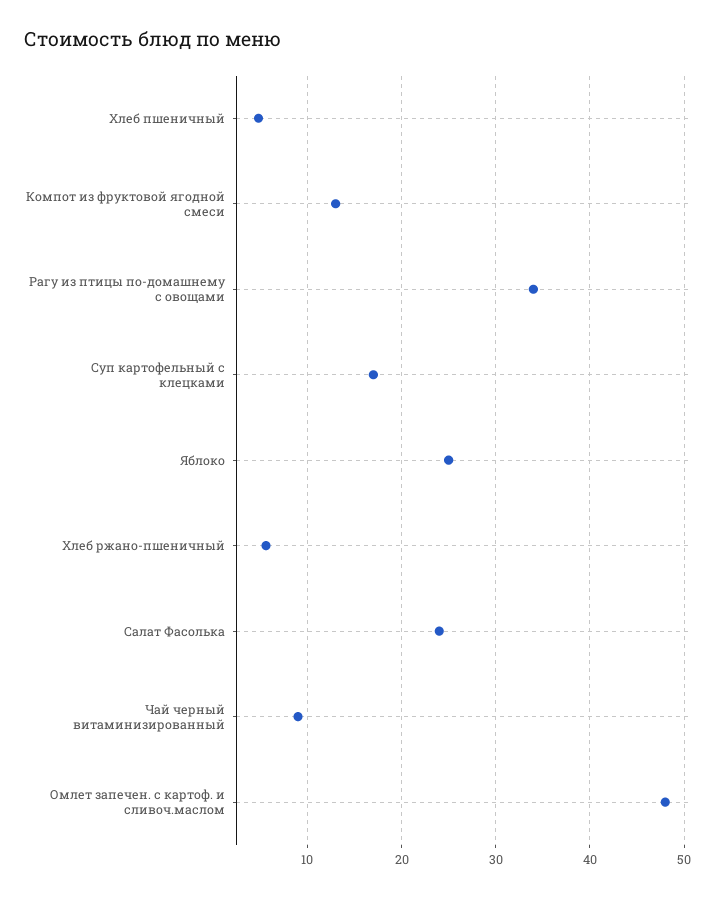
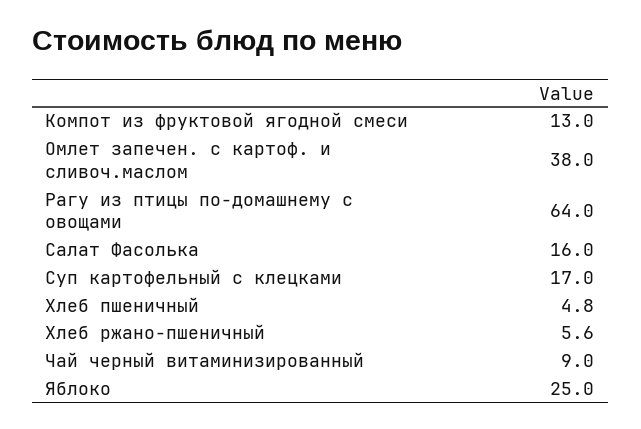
Рагу из птицы по-домашнему с овощами: 34 -> 64
Салат Фасолька: 24 -> 16
Омлет запечен. с картоф. и сливоч.маслом: 48 -> 38

